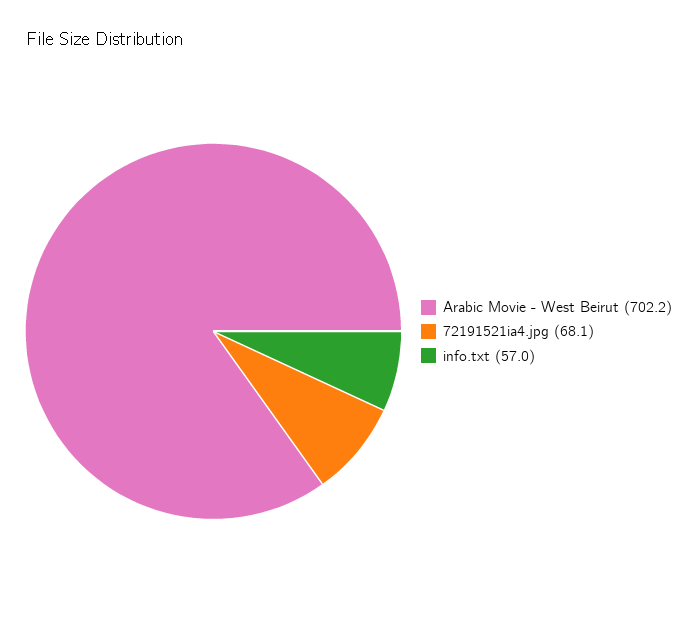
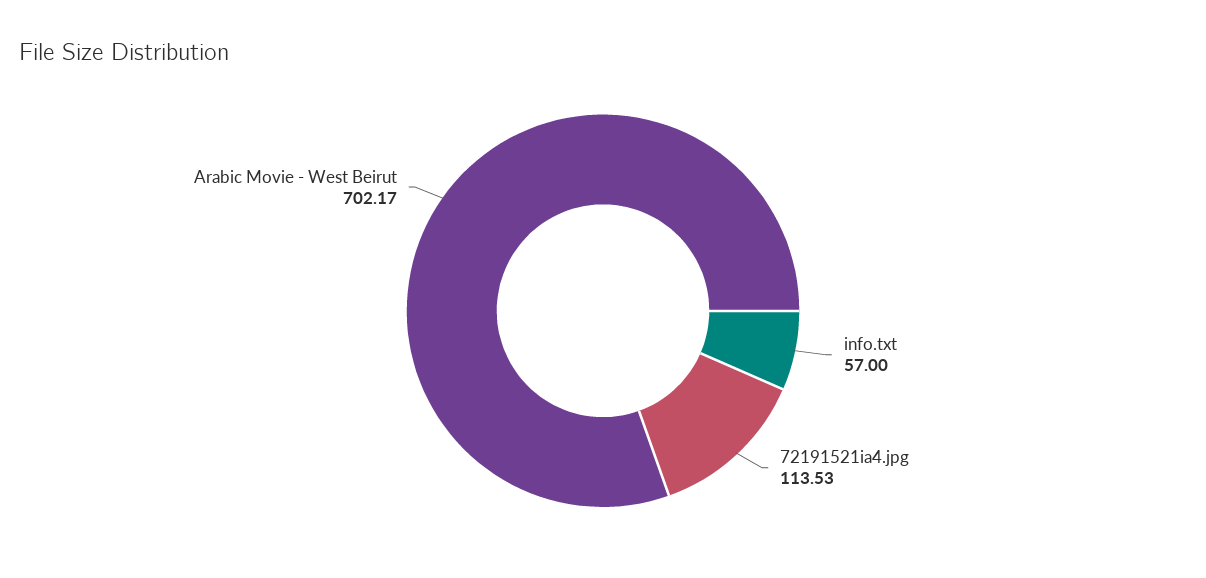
72191521ia4.jpg: 68.1 -> 113.53

